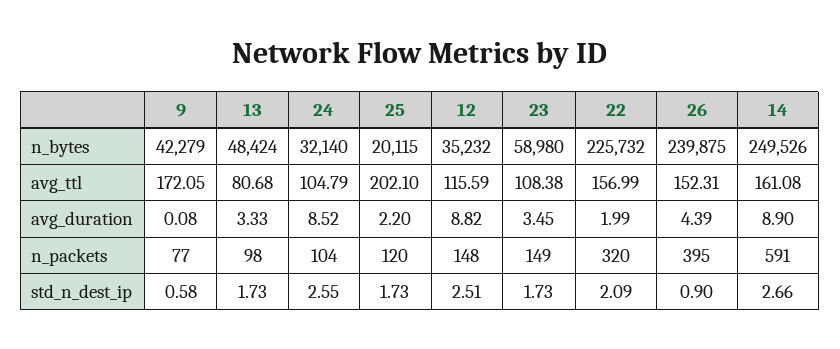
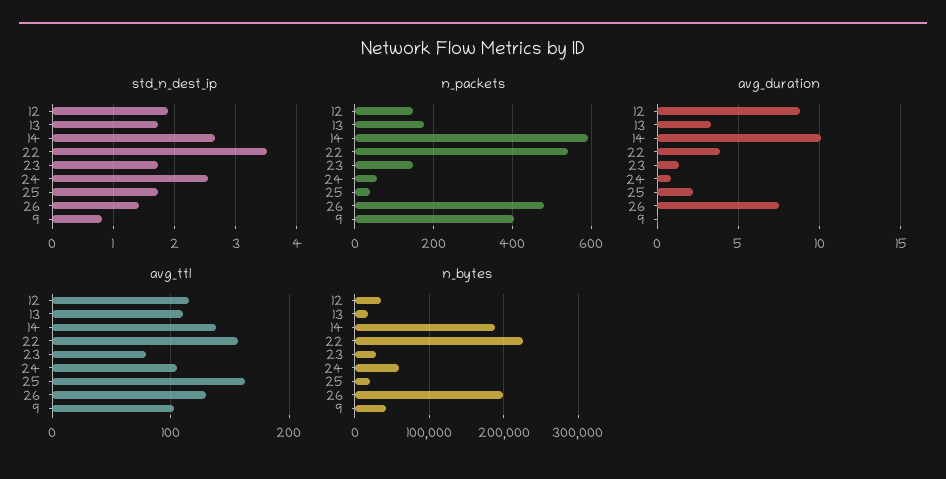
n_bytes, 13: 48424 -> 20000
n_bytes, 24: 32140 -> 60000
n_bytes, 23: 58980 -> 30000
n_bytes, 26: 239875 -> 200000
n_bytes, 14: 249526 -> 190000
avg_ttl, 9: 172.05 -> 100
avg_ttl, 13: 80.68 -> 110
avg_ttl, 25: 202.1 -> 160
avg_ttl, 23: 108.38 -> 80
avg_ttl, 26: 152.31 -> 130
avg_ttl, 14: 161.08 -> 140
avg_duration, 24: 8.52 -> 1
avg_duration, 23: 3.45 -> 1.5
avg_duration, 22: 1.99 -> 4
avg_duration, 26: 4.39 -> 7.5
avg_duration, 14: 8.9 -> 10
n_packets, 9: 77 -> 400
n_packets, 13: 98 -> 180
n_packets, 24: 104 -> 60
n_packets, 25: 120 -> 40
n_packets, 22: 320 -> 540
n_packets, 26: 395 -> 480
std_n_dest_ip, 9: 0.58 -> 0.8
std_n_dest_ip, 12: 2.51 -> 1.9
std_n_dest_ip, 22: 2.09 -> 3.5
std_n_dest_ip, 26: 0.9 -> 1.4

